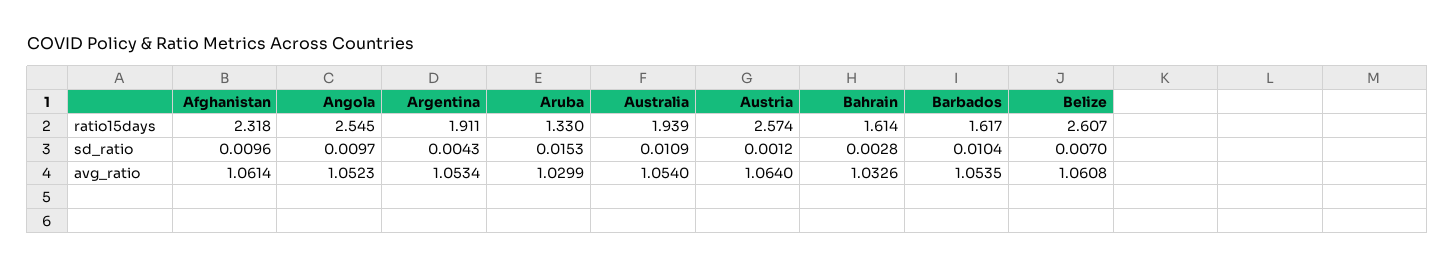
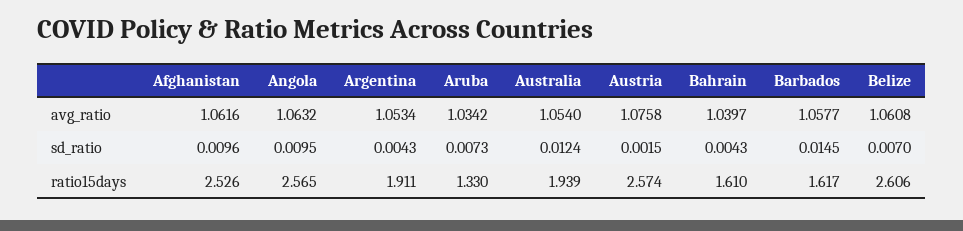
Afghanistan, ratio15days: 2.318 -> 2.526
Angola, ratio15days: 2.545 -> 2.565
Bahrain, ratio15days: 1.614 -> 1.61
Belize, ratio15days: 2.607 -> 2.606
Angola, sd_ratio: 0.0097 -> 0.0095
Aruba, sd_ratio: 0.0153 -> 0.0073
Australia, sd_ratio: 0.0109 -> 0.0124
Austria, sd_ratio: 0.0012 -> 0.0015
Bahrain, sd_ratio: 0.0028 -> 0.0043
Barbados, sd_ratio: 0.0104 -> 0.0145
Afghanistan, avg_ratio: 1.0614 -> 1.0616
Angola, avg_ratio: 1.0523 -> 1.0632
Aruba, avg_ratio: 1.0299 -> 1.0342
Austria, avg_ratio: 1.064 -> 1.0758
Bahrain, avg_ratio: 1.0326 -> 1.0397
Barbados, avg_ratio: 1.0535 -> 1.0577

